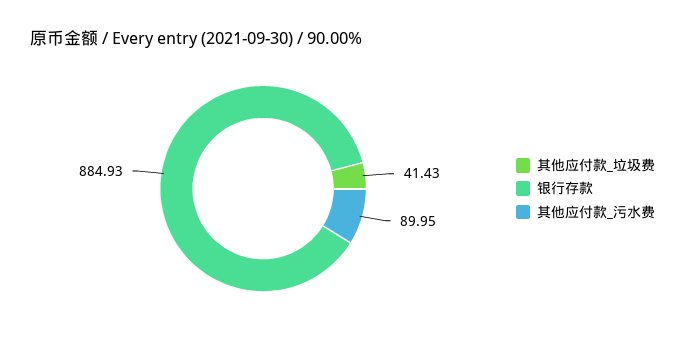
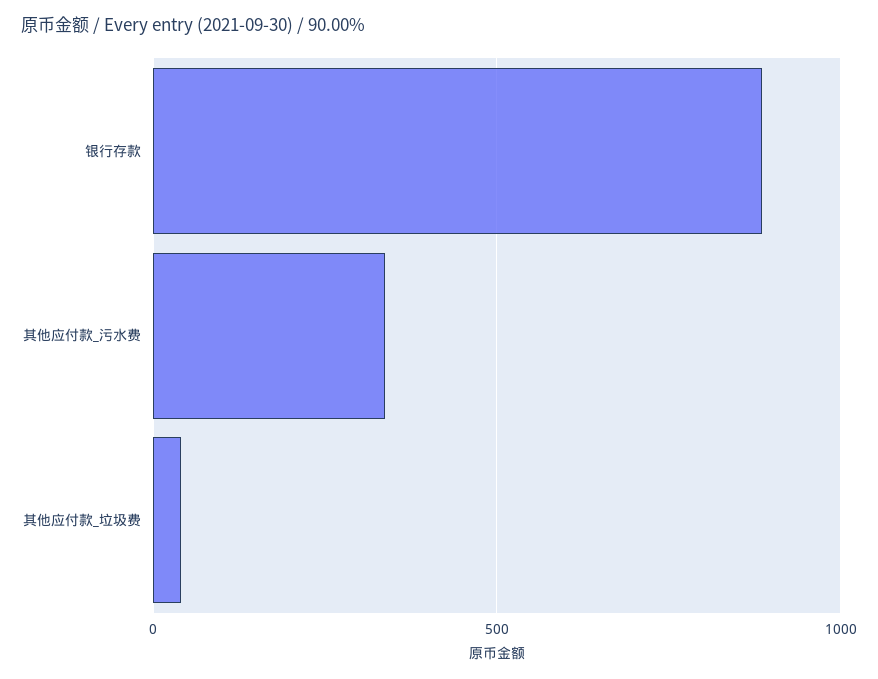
其他应付款_污水费: 89.95 -> 350

